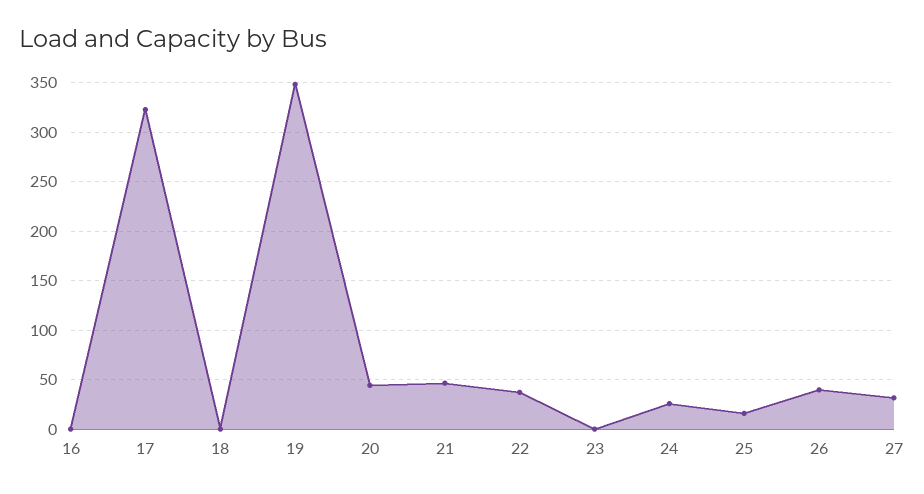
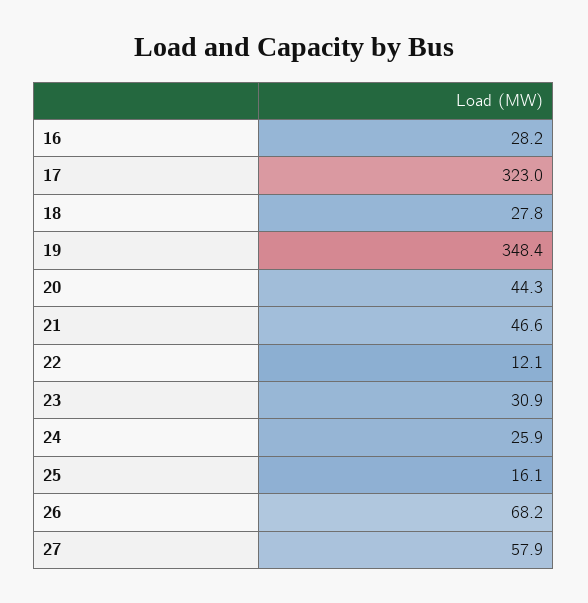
16: 0 -> 28.2
18: 0 -> 27.8
22: 40 -> 12.1
23: 0 -> 30.9
26: 40 -> 68.2
27: 30 -> 57.9

